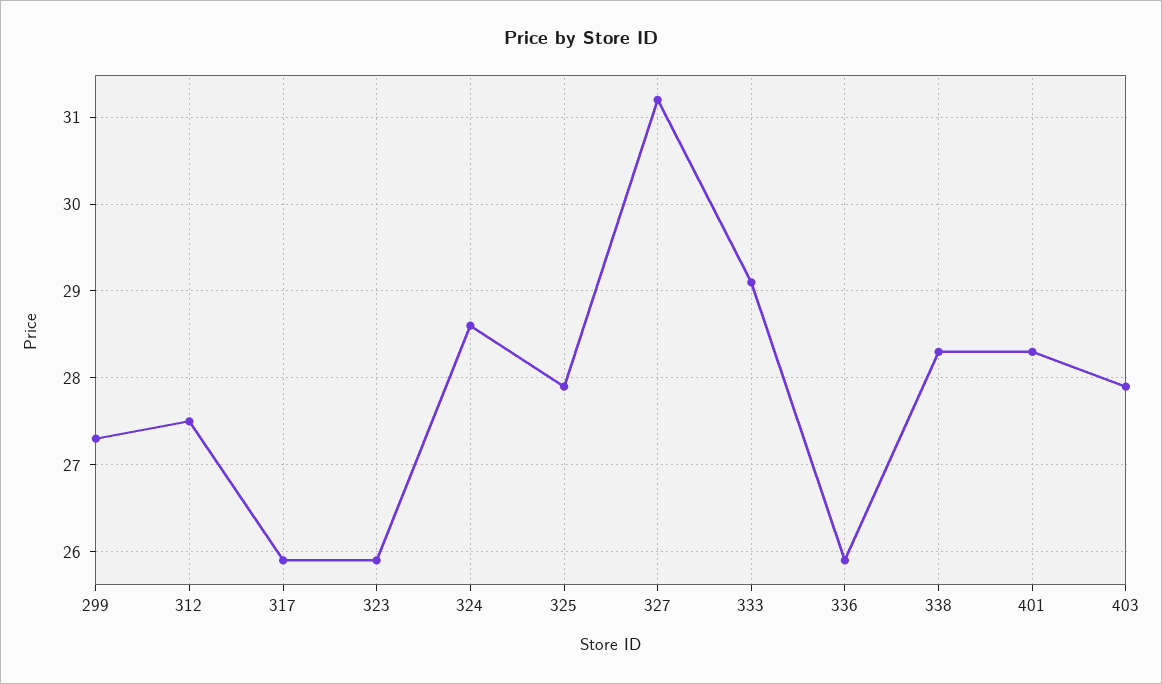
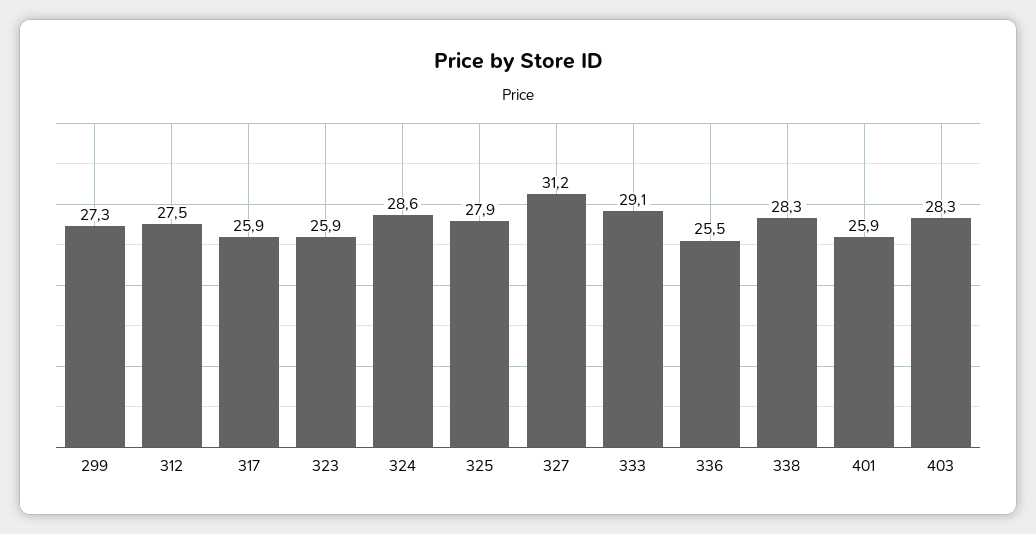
336: 25.9 -> 25.5
401: 28.3 -> 25.9
403: 27.9 -> 28.3

